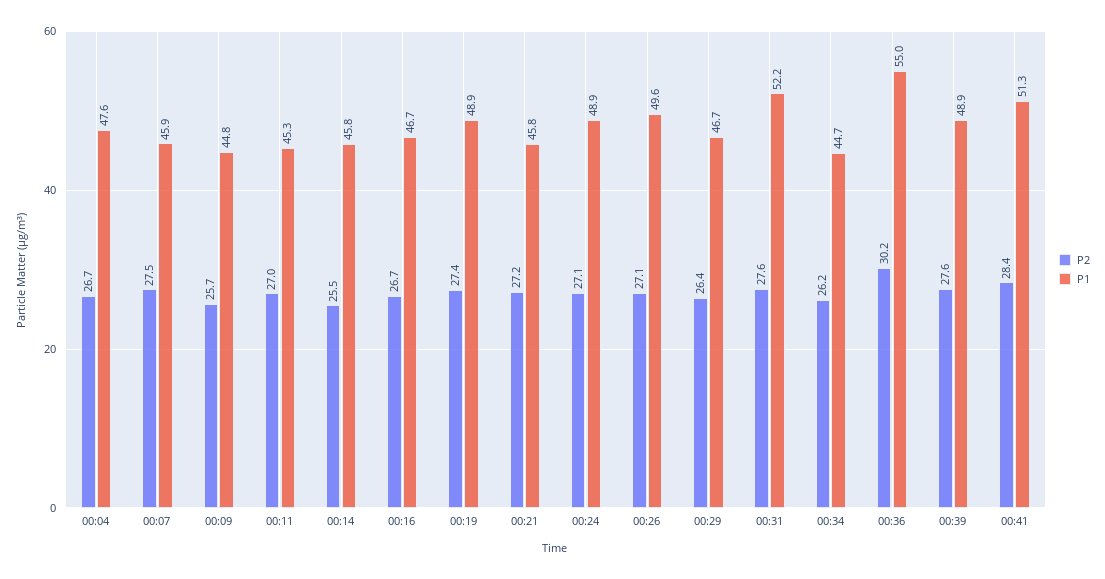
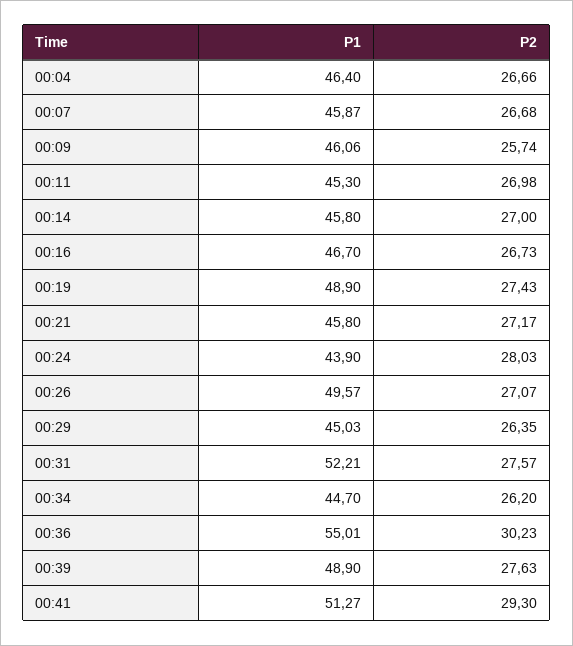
P1, 00:04: 47.6 -> 46.4
P2, 00:07: 27.5 -> 26.68
P1, 00:09: 44.8 -> 46.06
P2, 00:14: 25.5 -> 27
P2, 00:24: 27.1 -> 28.03
P1, 00:24: 48.9 -> 43.9
P1, 00:29: 46.7 -> 45.03
P2, 00:41: 28.4 -> 29.3

